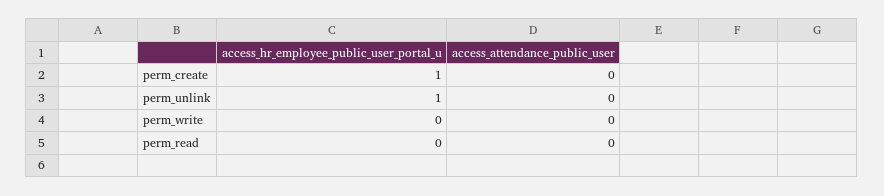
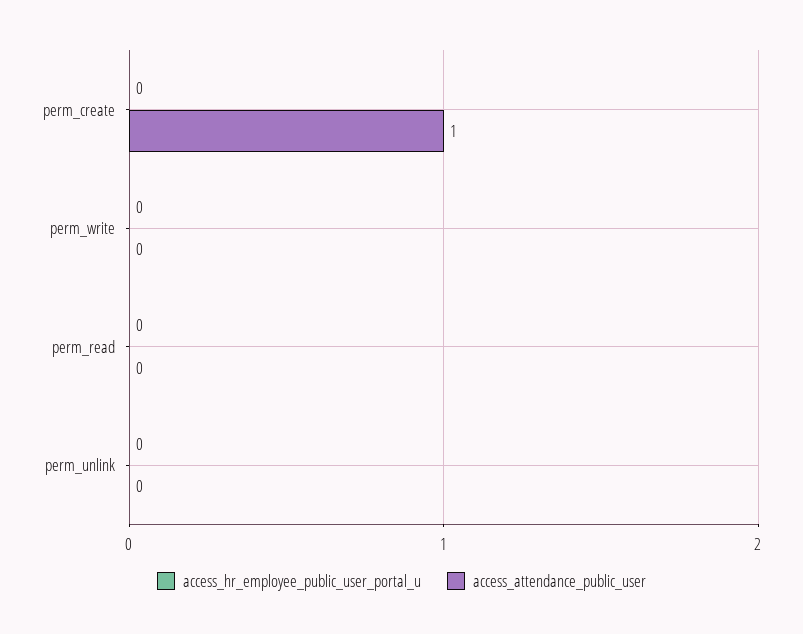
access_hr_employee_public_user_portal_u, perm_create: 1 -> 0
access_attendance_public_user, perm_create: 0 -> 1
access_hr_employee_public_user_portal_u, perm_unlink: 1 -> 0

